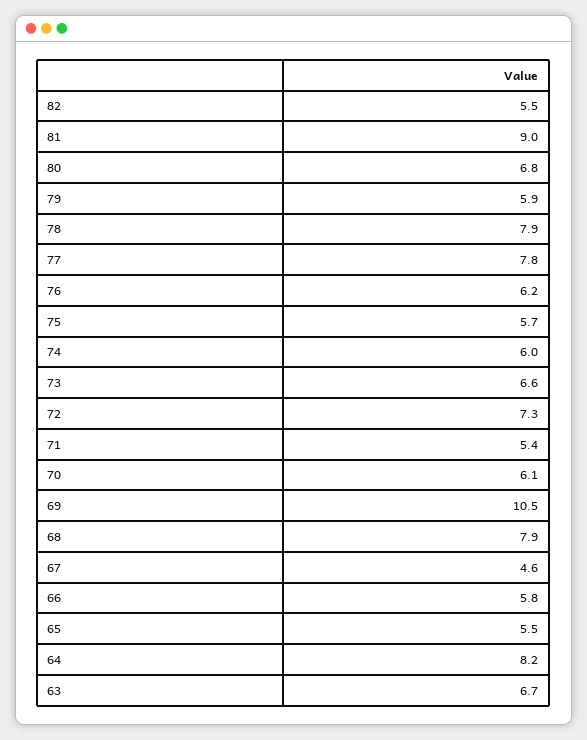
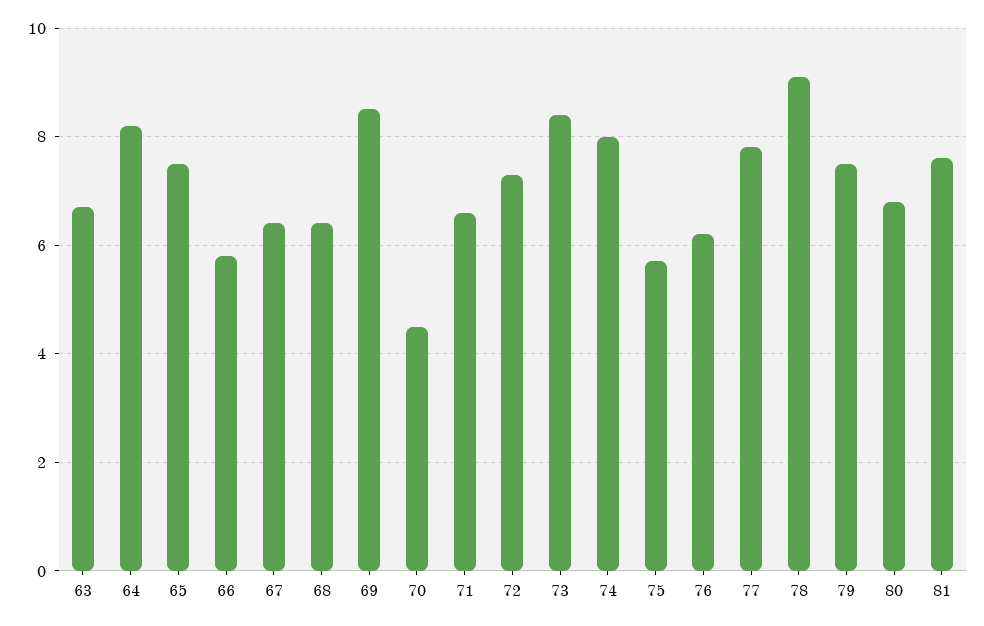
82: 5.5 -> none
81: 9 -> 7.5
79: 5.9 -> 7.5
78: 7.9 -> 9
74: 6 -> 8
73: 6.6 -> 8.5
71: 5.4 -> 6.5
70: 6.1 -> 4.5
69: 10.5 -> 8.5
68: 7.9 -> 6.5
67: 4.6 -> 6.5
65: 5.5 -> 7.5

